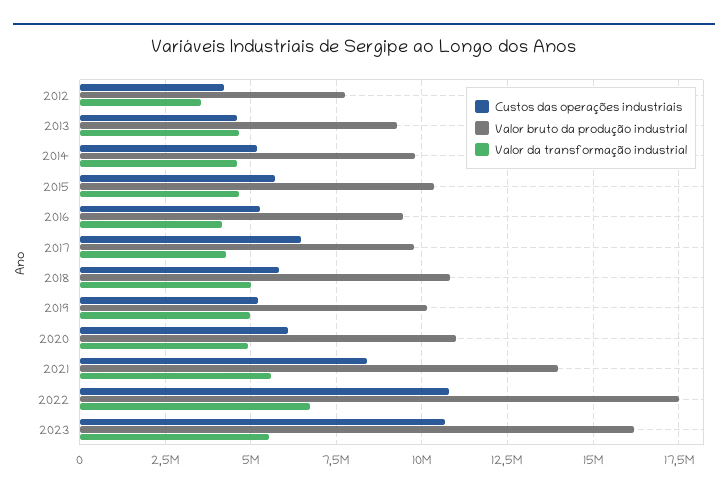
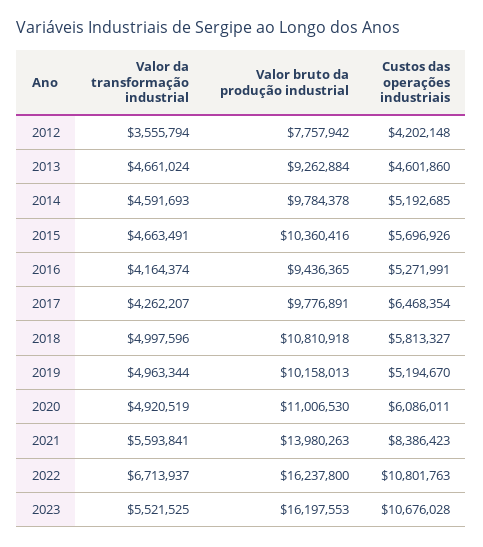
Valor bruto da produção industrial, 2022: 17500000 -> 16237800

